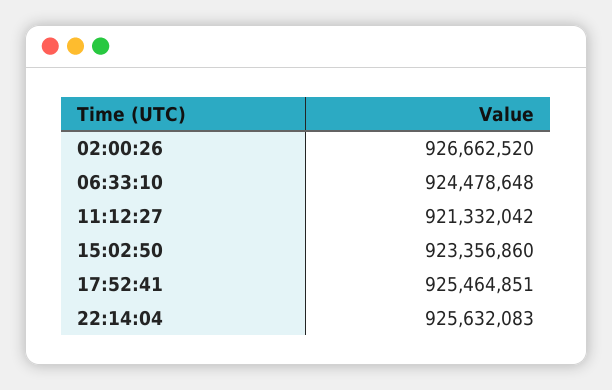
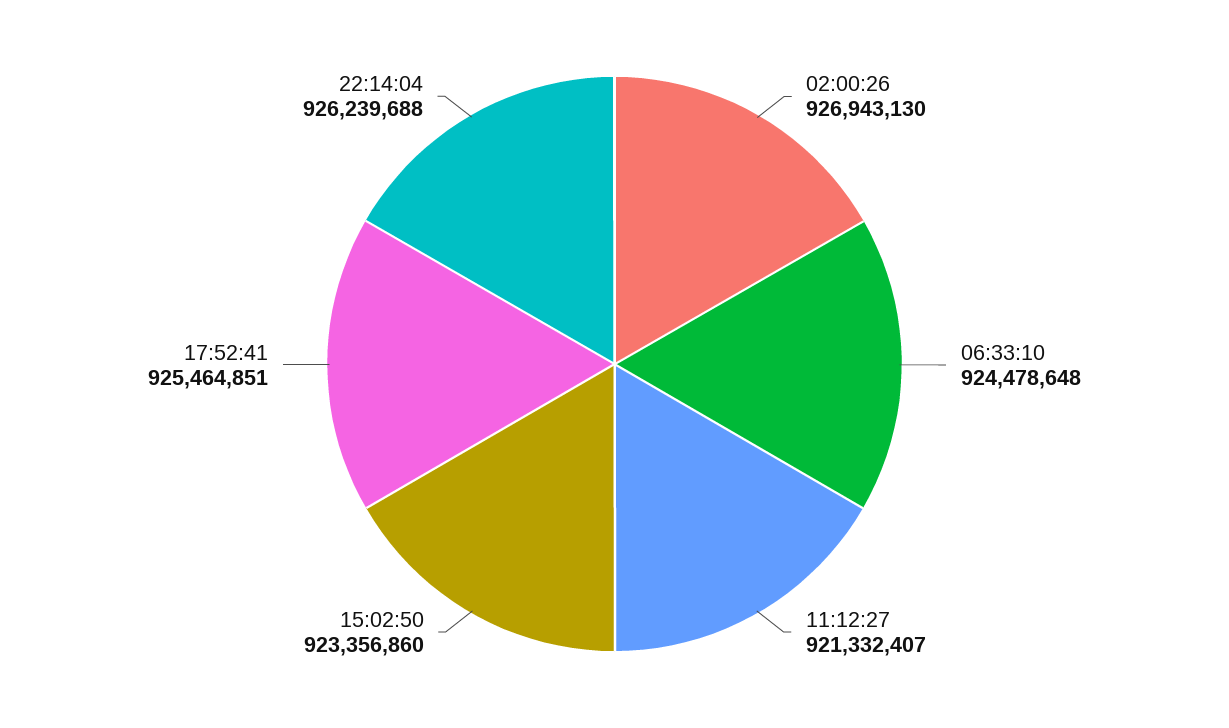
02:00:26: 926662520 -> 926943130
11:12:27: 921332042 -> 921332407
22:14:04: 925632083 -> 926239688

